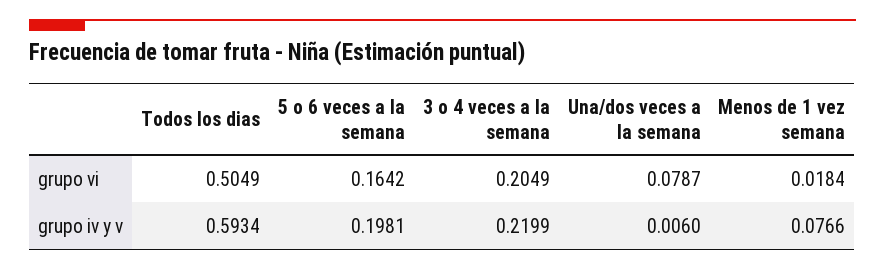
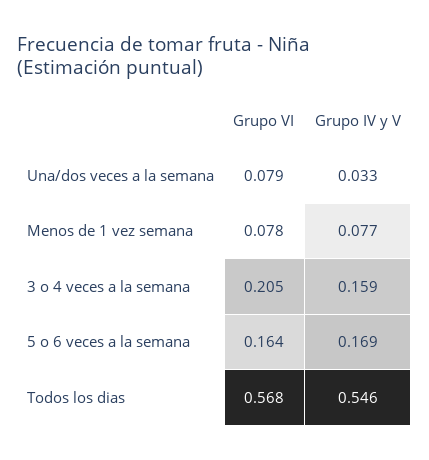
Todos los dias, grupo vi: 0.5049 -> 0.568
Menos de 1 vez semana, grupo vi: 0.0184 -> 0.078
Todos los dias, grupo iv y v: 0.5934 -> 0.546
5 o 6 veces a la semana, grupo iv y v: 0.1981 -> 0.169
3 o 4 veces a la semana, grupo iv y v: 0.2199 -> 0.159
Una/dos veces a la semana, grupo iv y v: 0.006 -> 0.033

